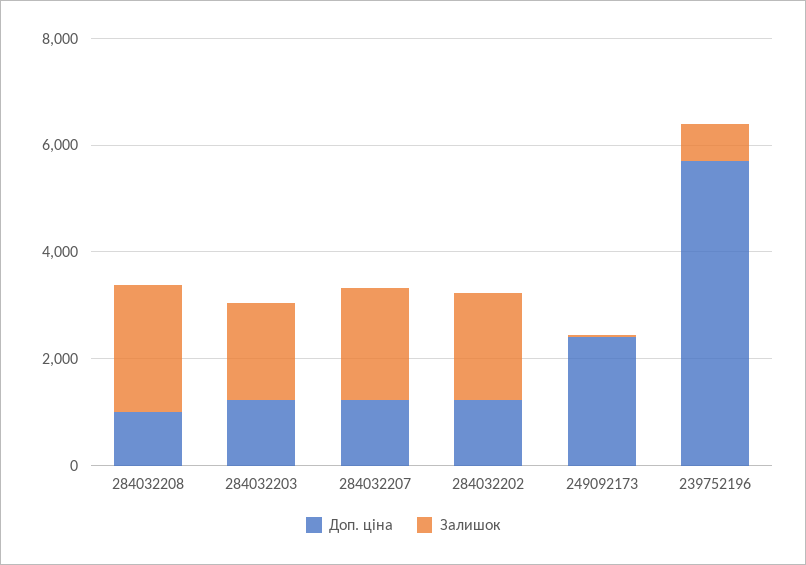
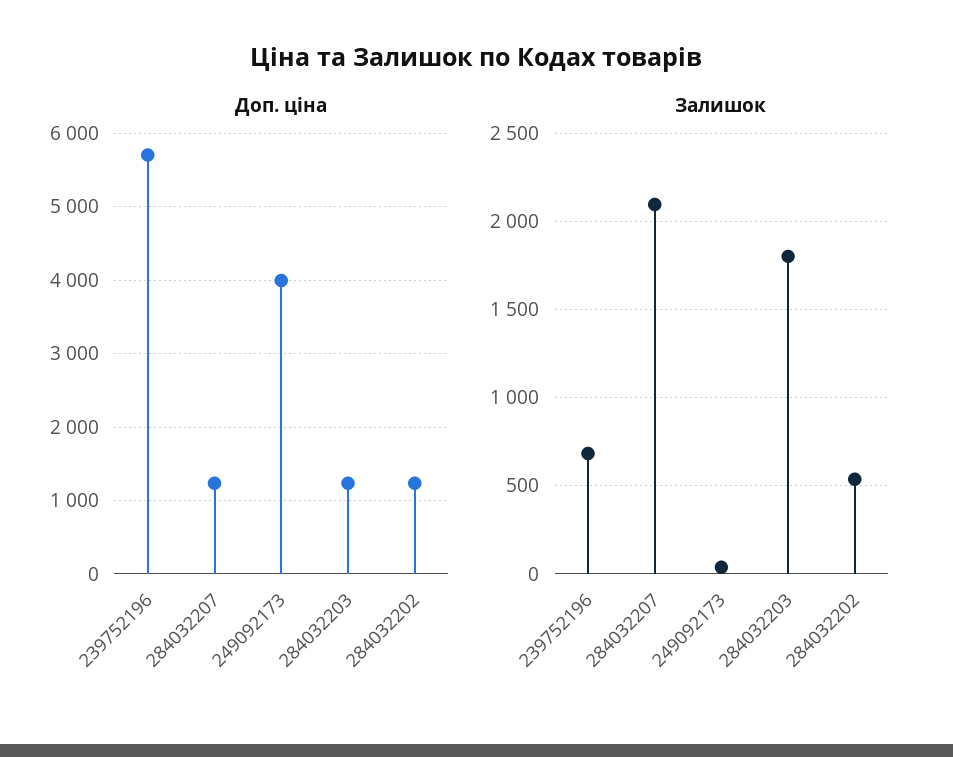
Доп. ціна, 284032208: 1000 -> none
Залишок, 284032208: 2500 -> none
Залишок, 284032202: 2000 -> 550
Доп. ціна, 249092173: 2500 -> 4000

